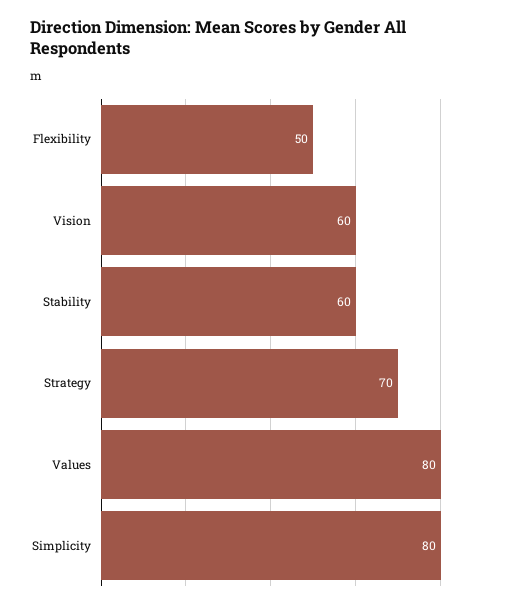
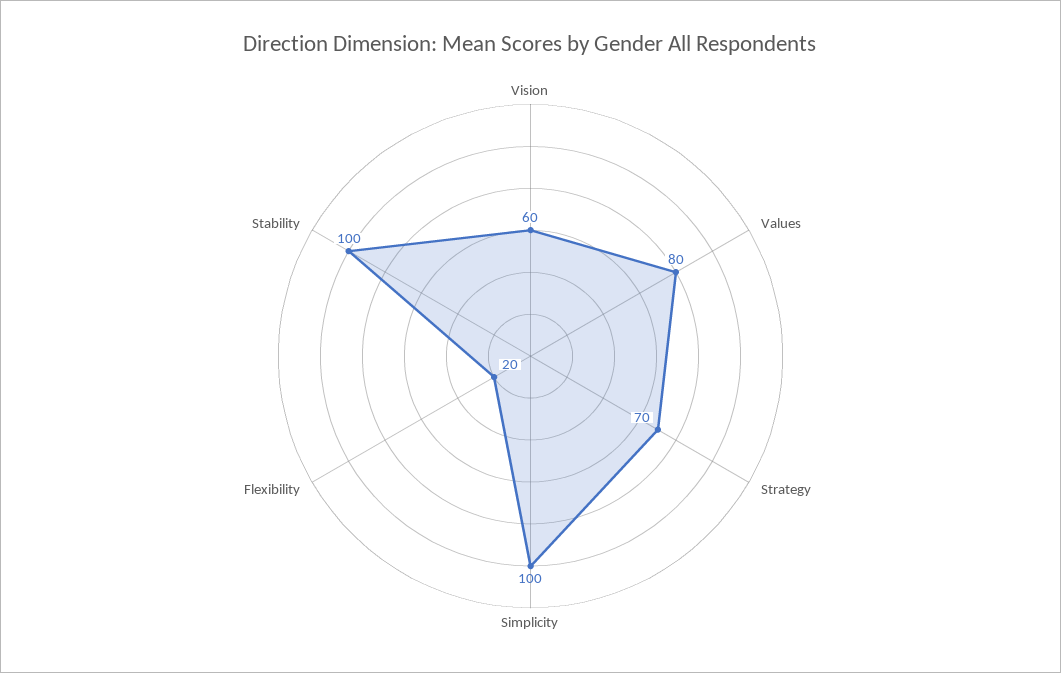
Flexibility: 50 -> 20
Stability: 60 -> 100
Simplicity: 80 -> 100

